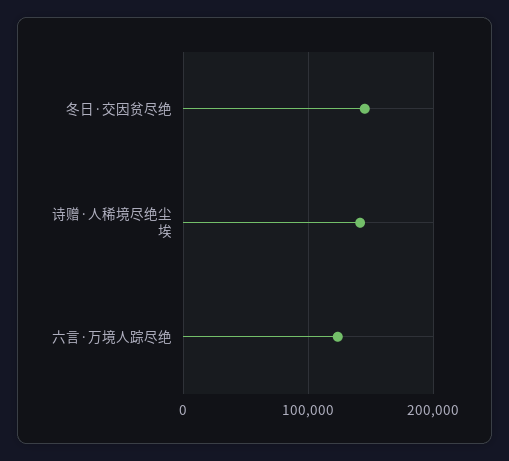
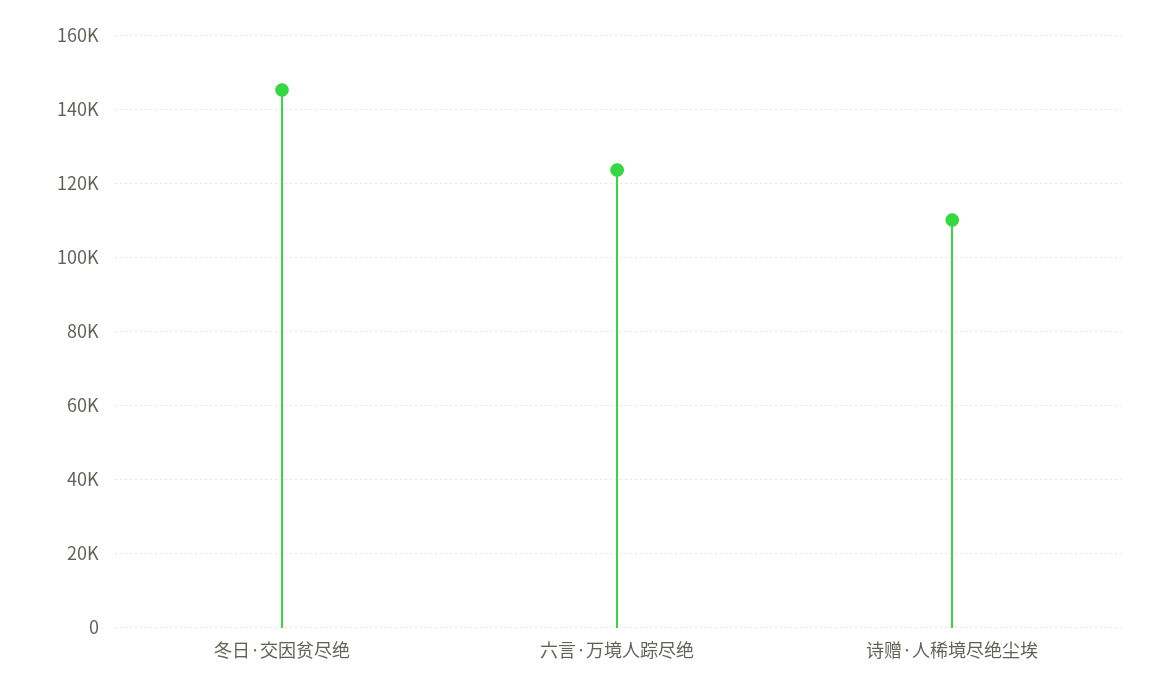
诗赠·人稀境尽绝尘埃: 140000 -> 110000

